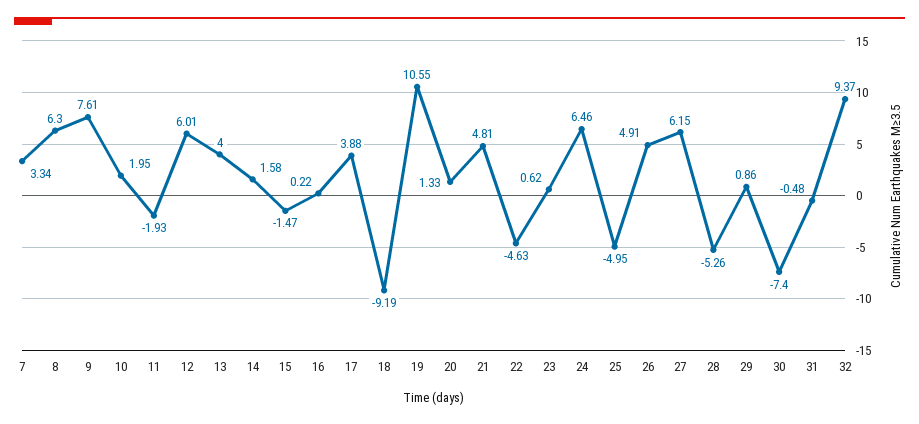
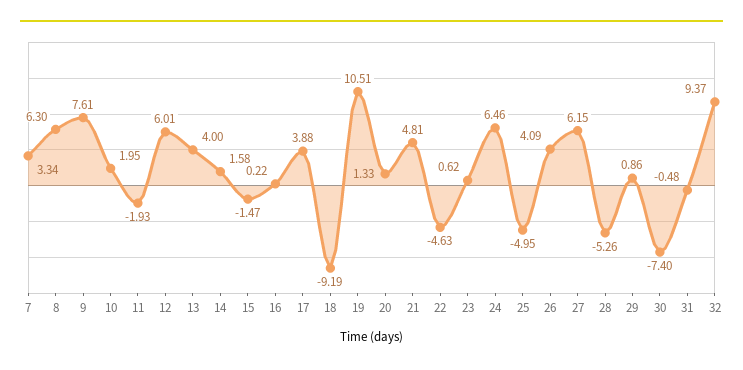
19: 10.55 -> 10.51
26: 4.91 -> 4.09

